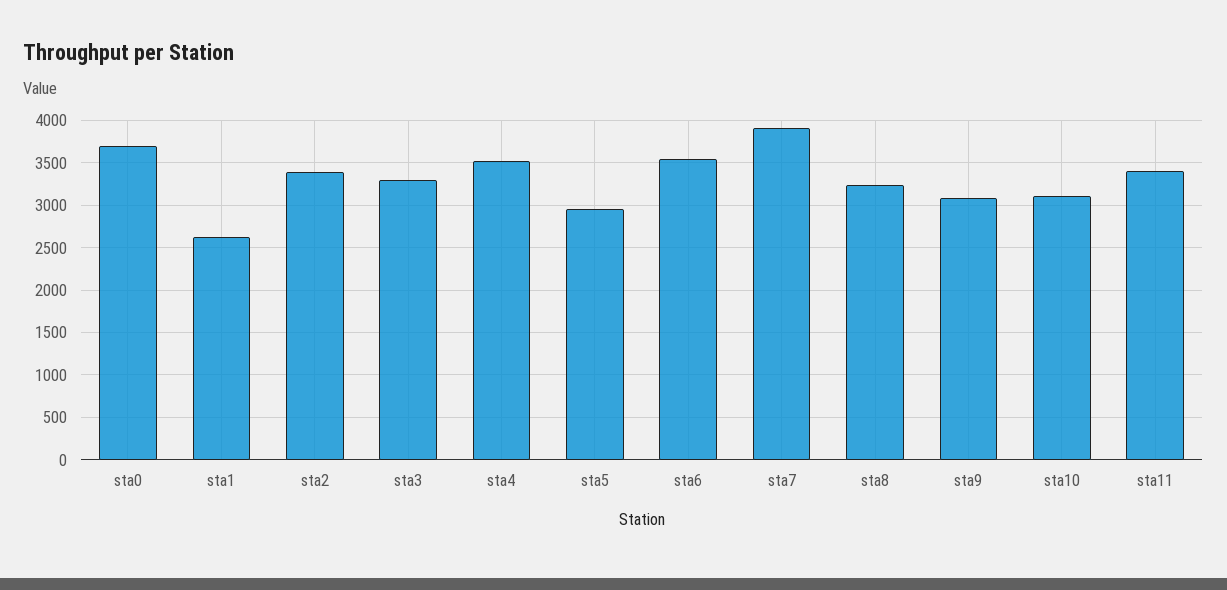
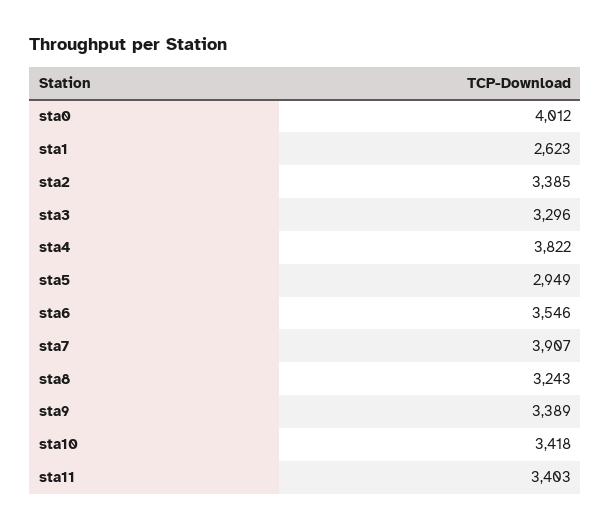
sta0: 3700 -> 4012
sta4: 3500 -> 3822
sta9: 3100 -> 3389
sta10: 3100 -> 3418

